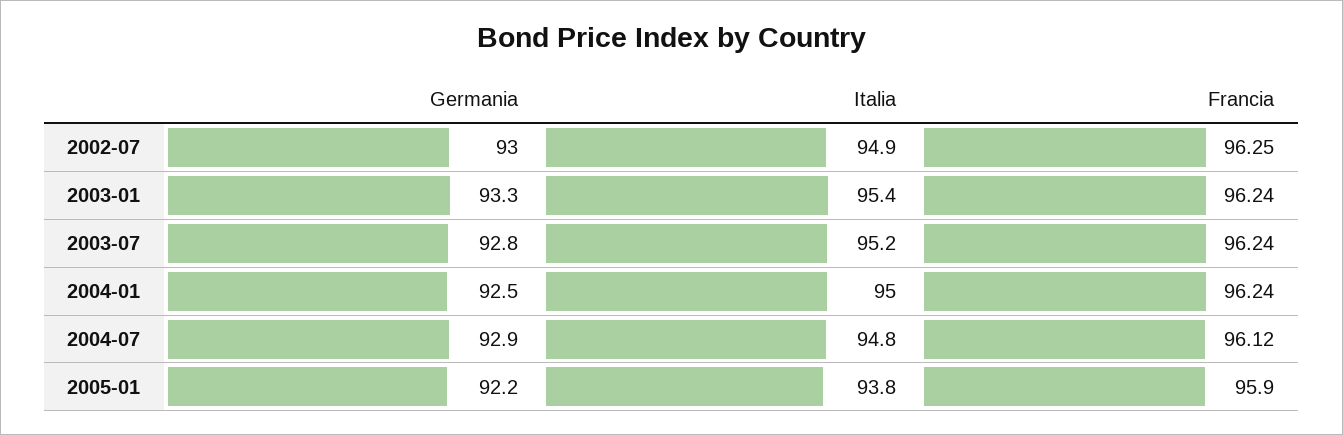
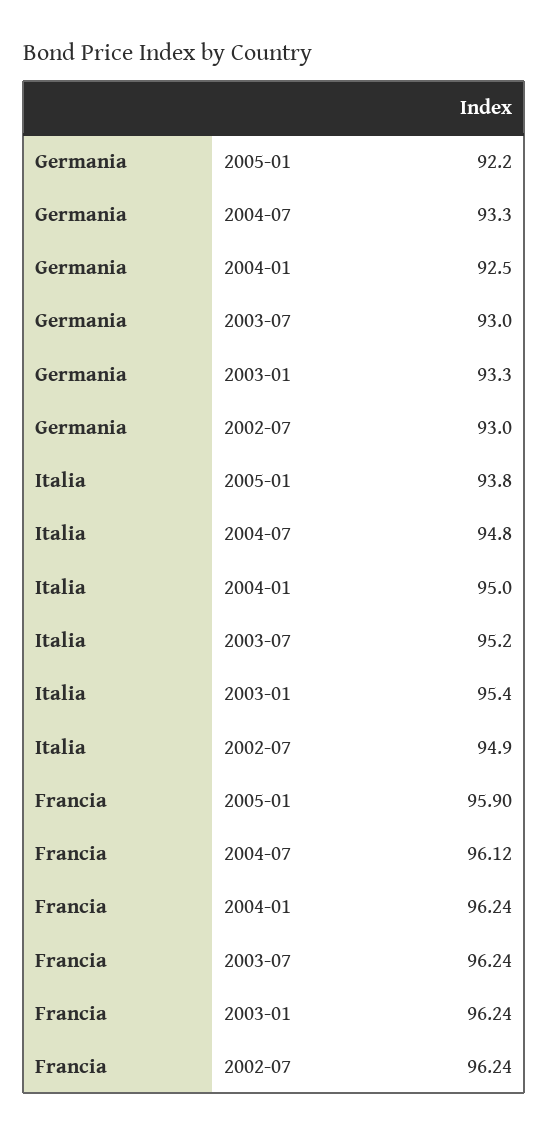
Francia, 2002-07: 96.25 -> 96.24
Germania, 2003-07: 92.8 -> 93
Germania, 2004-07: 92.9 -> 93.3

